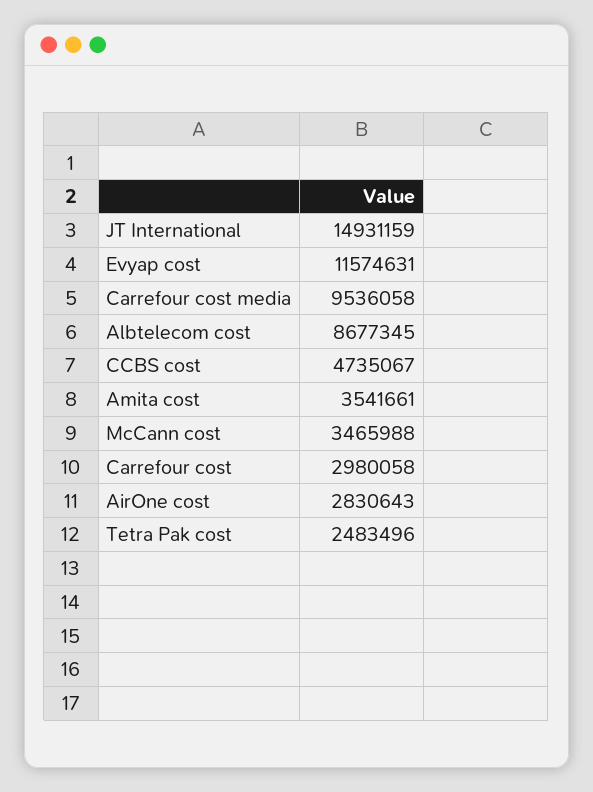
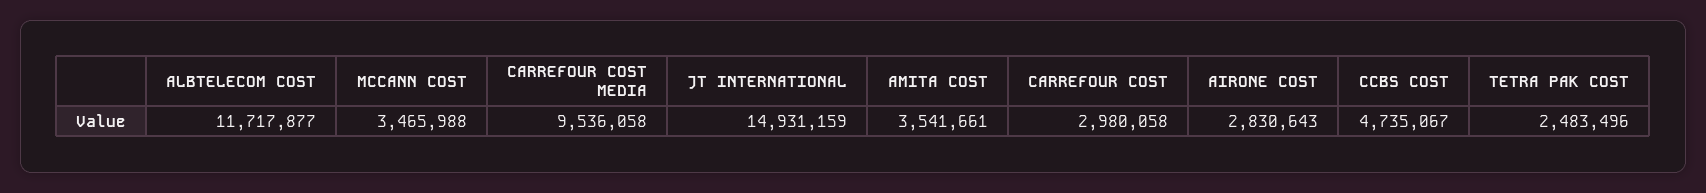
Evyap cost: 11574631 -> none
Albtelecom cost: 8677345 -> 11717877

